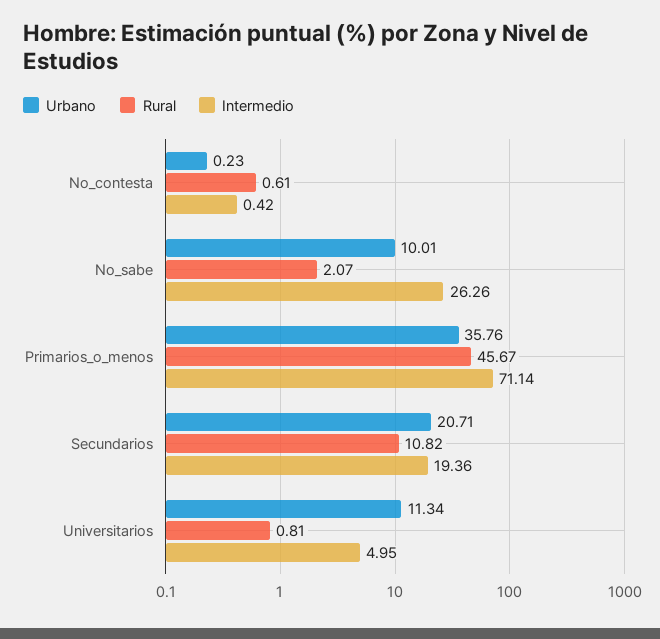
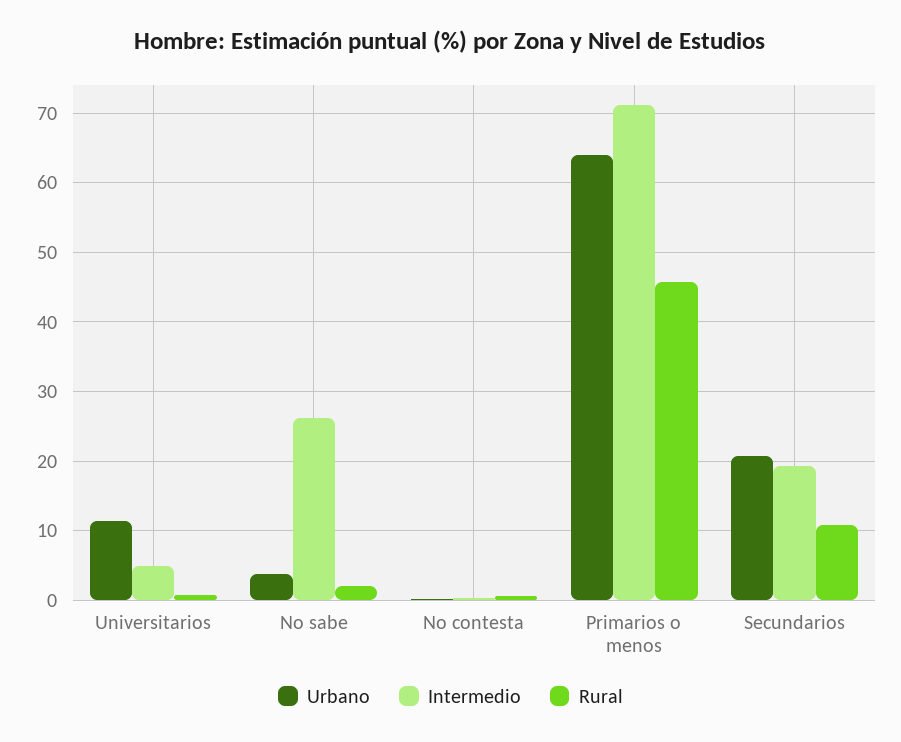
Urbano, No_sabe: 10.01 -> 4
Urbano, Primarios_o_menos: 35.76 -> 64

